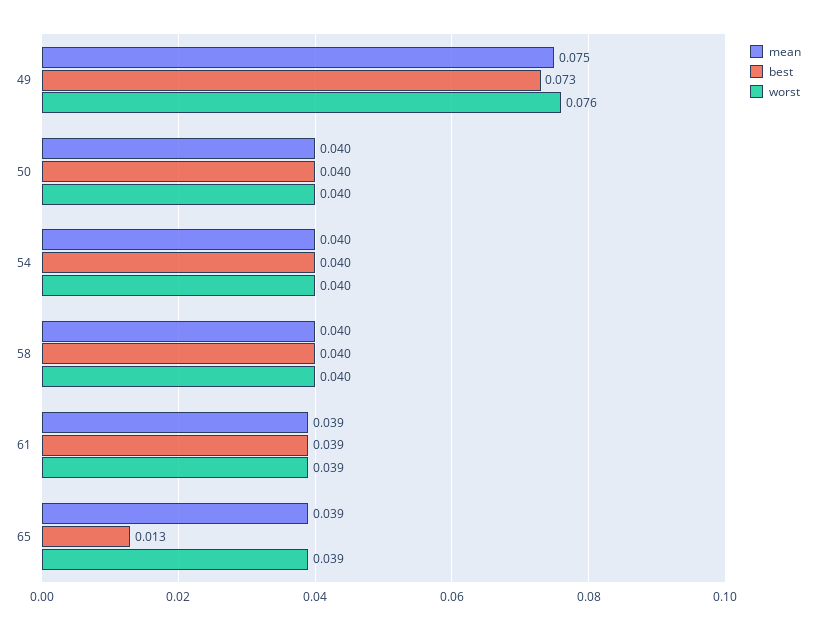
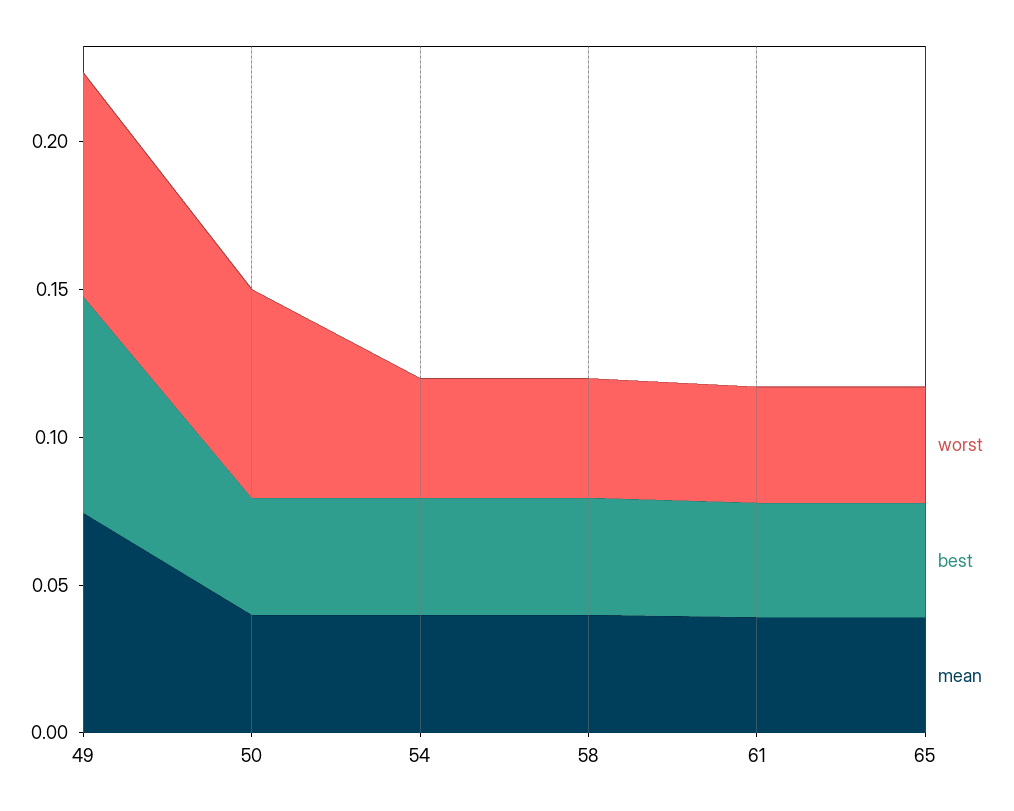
worst, 50: 0.04 -> 0.07
best, 65: 0.013 -> 0.04

